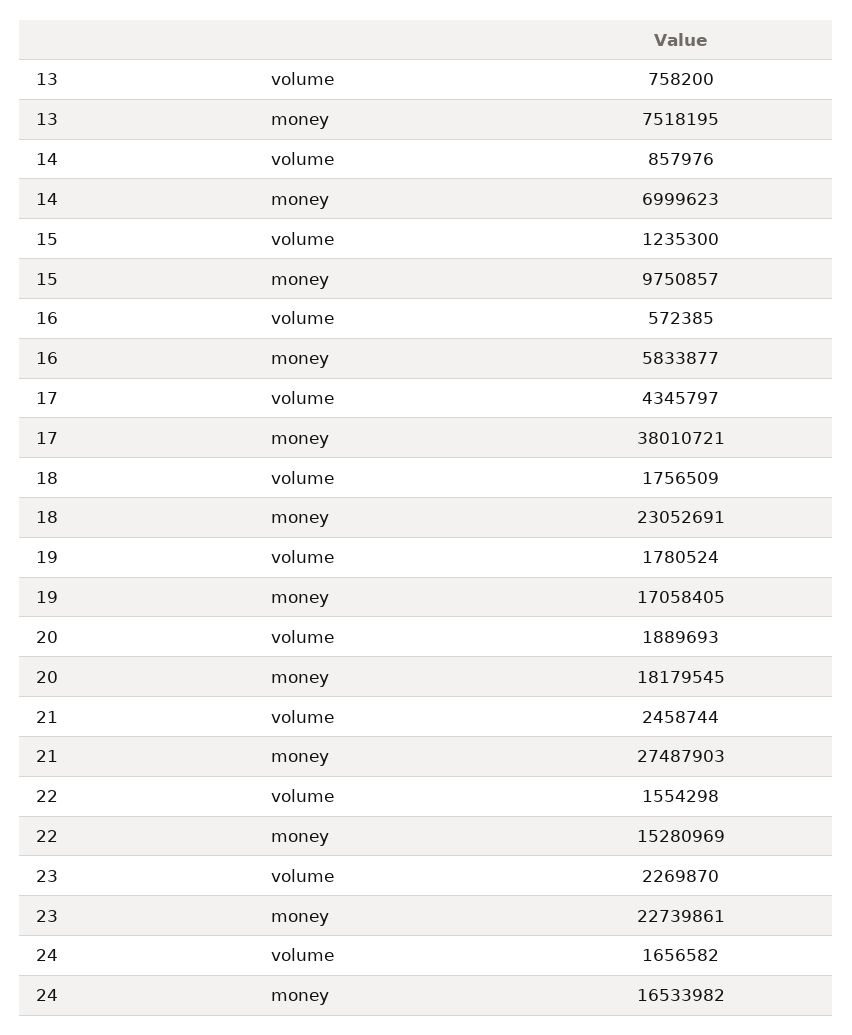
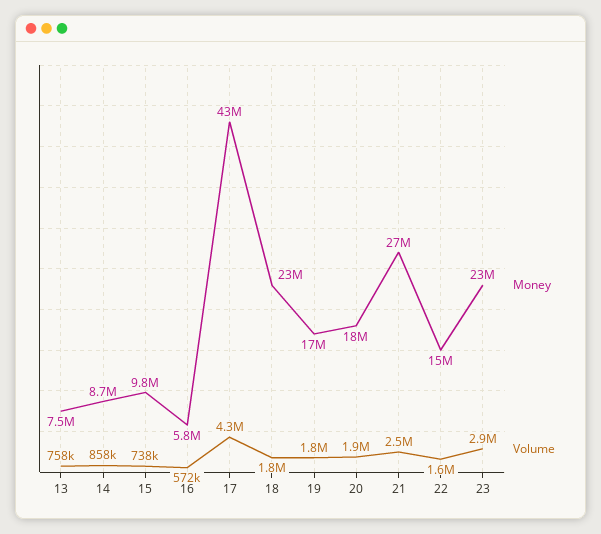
money, 14: 6999623 -> 8700000
volume, 15: 1235300 -> 738000
money, 17: 38010721 -> 43000000
volume, 23: 2269870 -> 2900000
volume, 24: 1656582 -> none
money, 24: 16533982 -> none

